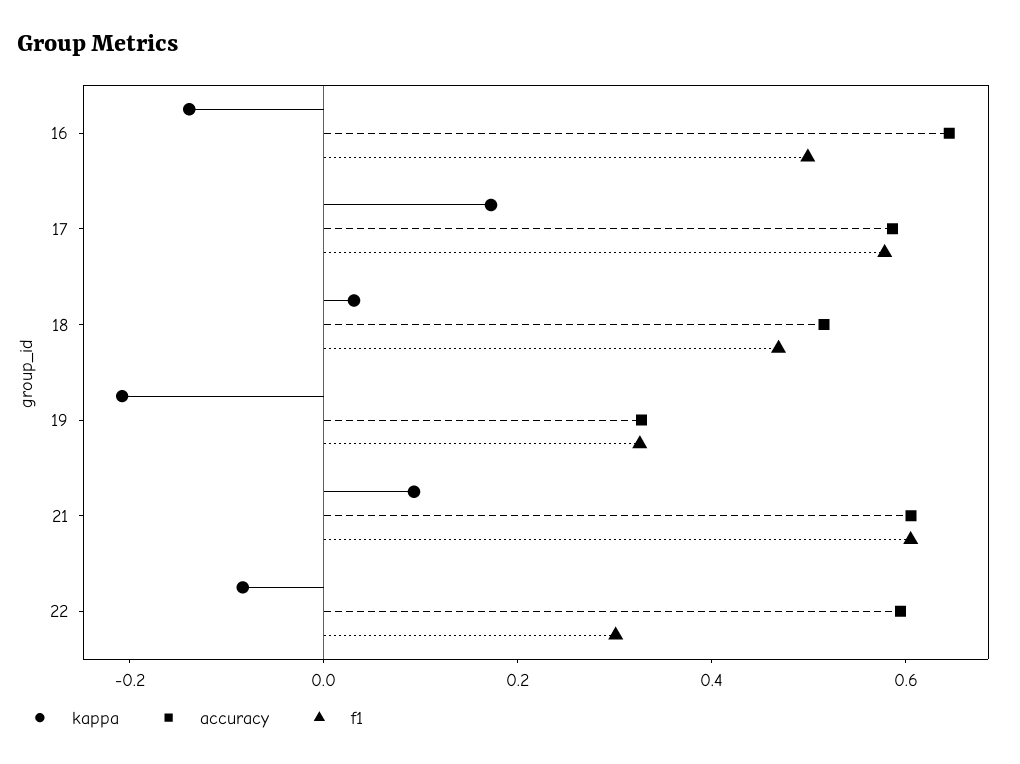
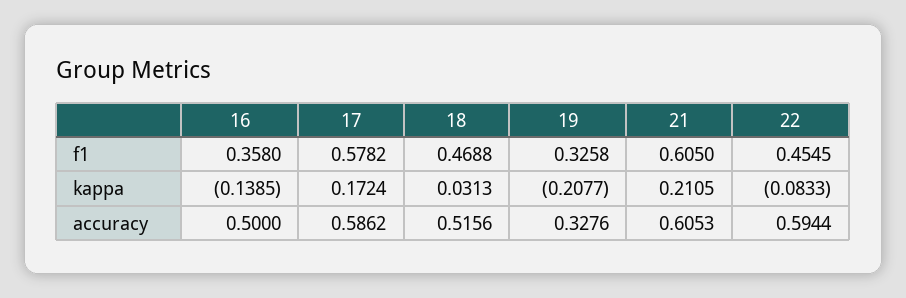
accuracy, 16: 0.65 -> 0.5
f1, 16: 0.5 -> 0.358
kappa, 21: 0.1 -> 0.2105
f1, 22: 0.3 -> 0.4545

